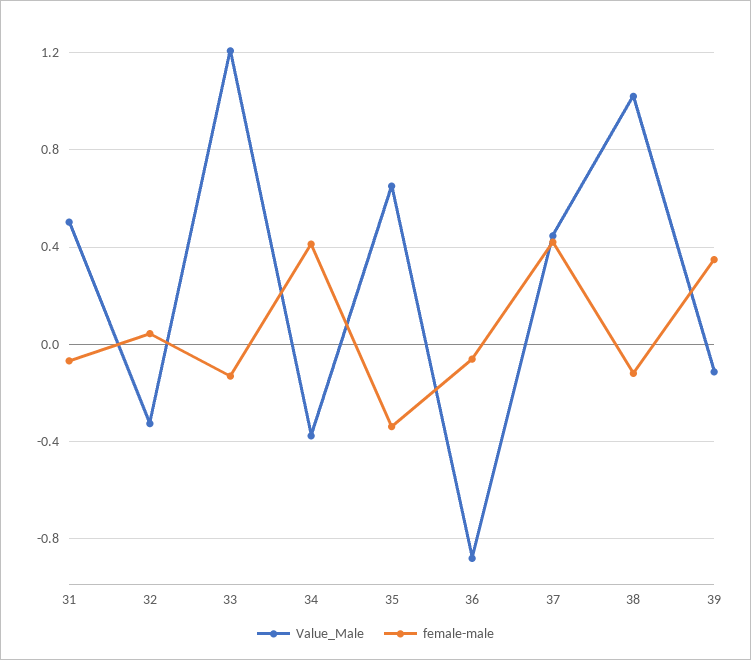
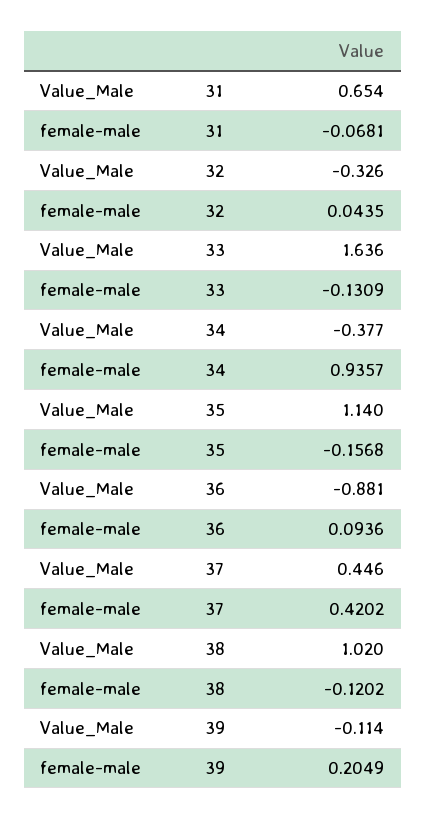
Value_Male, 31: 0.5 -> 0.654
Value_Male, 33: 1.2 -> 1.636
female-male, 34: 0.4 -> 0.9357
Value_Male, 35: 0.65 -> 1.14
female-male, 35: -0.35 -> -0.1568
female-male, 36: -0.05 -> 0.0936
female-male, 39: 0.35 -> 0.2049

